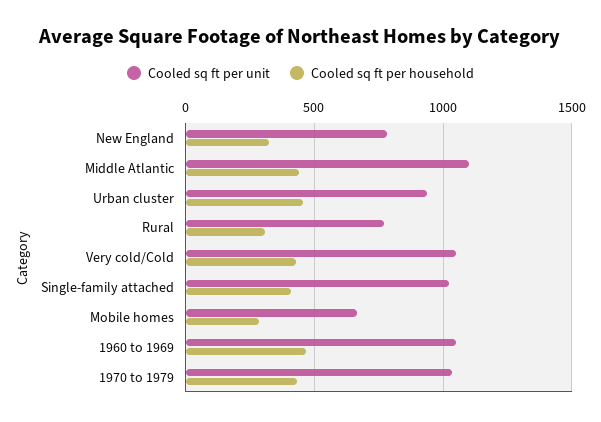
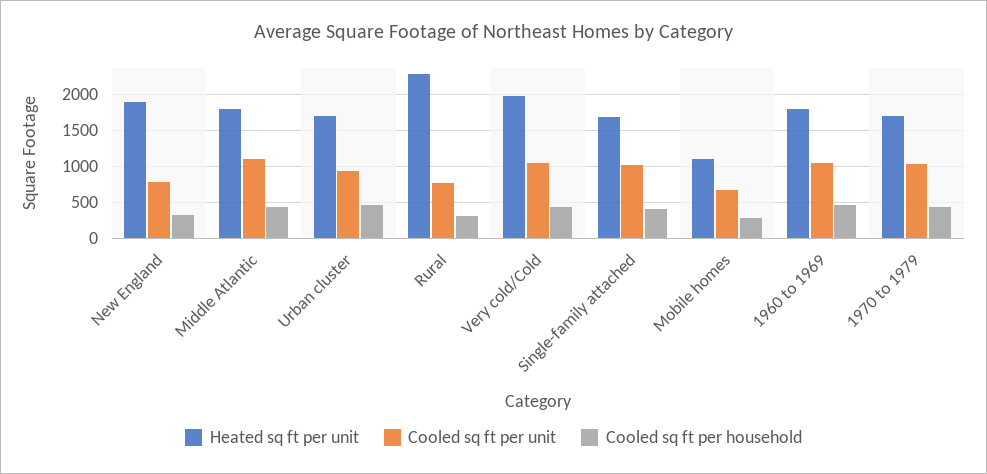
Heated sq ft per unit, New England: none -> 1900
Heated sq ft per unit, Middle Atlantic: none -> 1800
Heated sq ft per unit, Urban cluster: none -> 1700
Heated sq ft per unit, Rural: none -> 2300
Heated sq ft per unit, Very cold/Cold: none -> 2000
Heated sq ft per unit, Single-family attached: none -> 1700
Heated sq ft per unit, Mobile homes: none -> 1100
Heated sq ft per unit, 1960 to 1969: none -> 1800
Heated sq ft per unit, 1970 to 1979: none -> 1700

